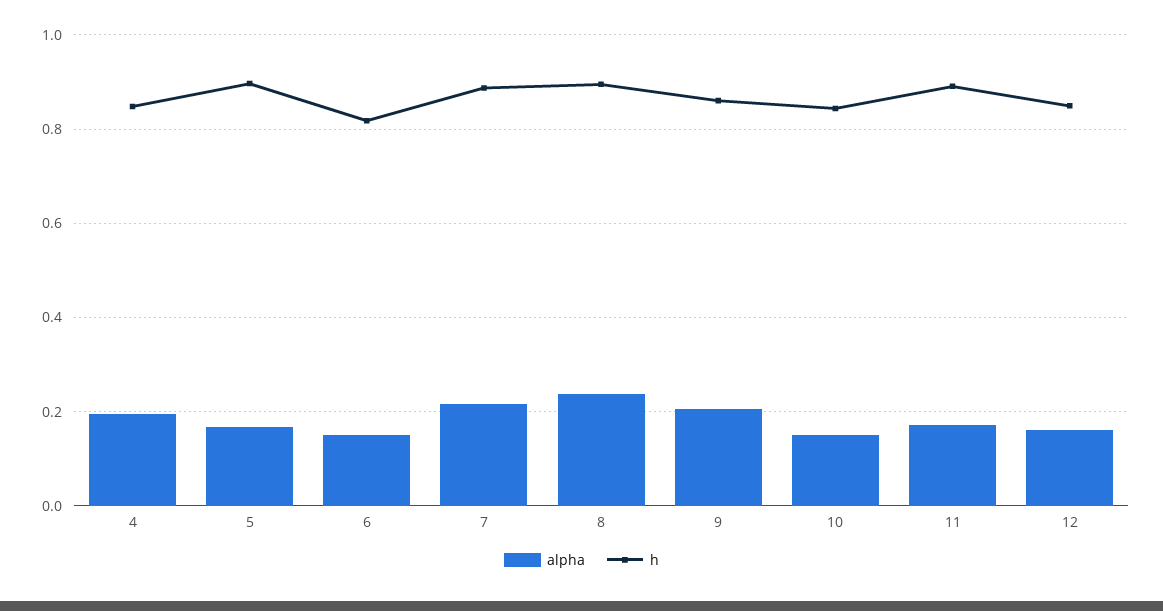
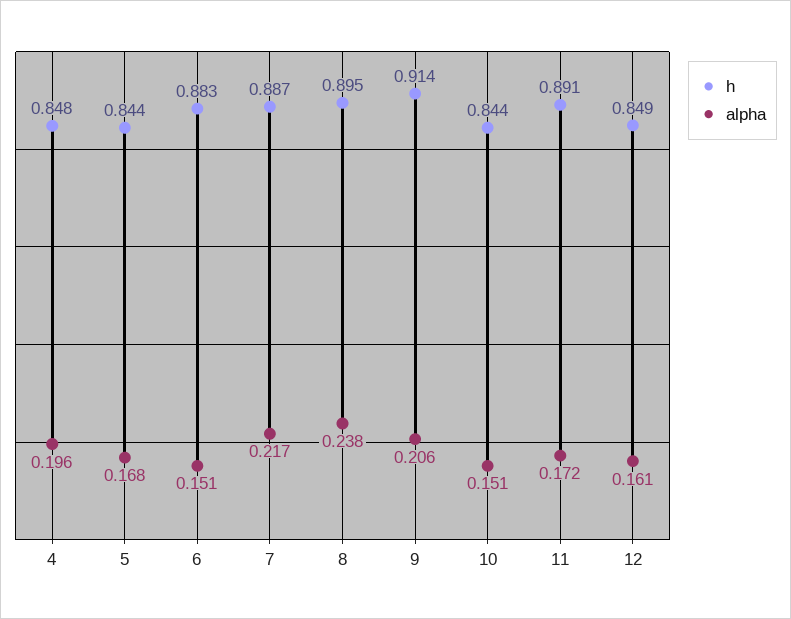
h, 5: 0.9 -> 0.844
h, 6: 0.82 -> 0.883
h, 9: 0.86 -> 0.914

